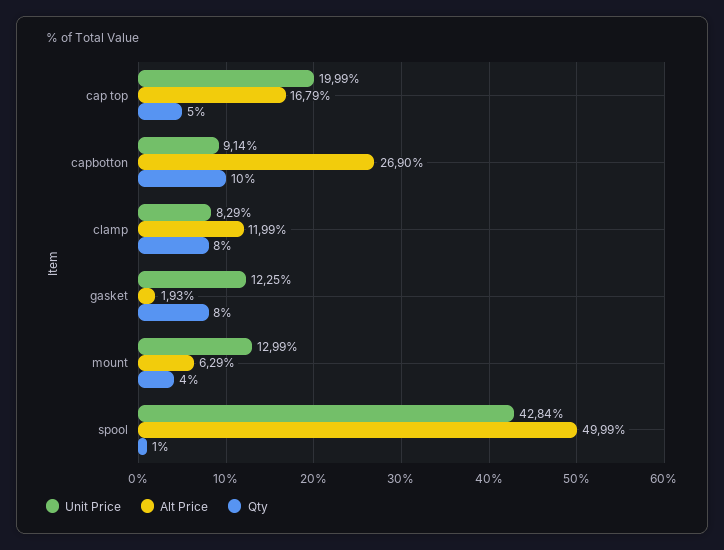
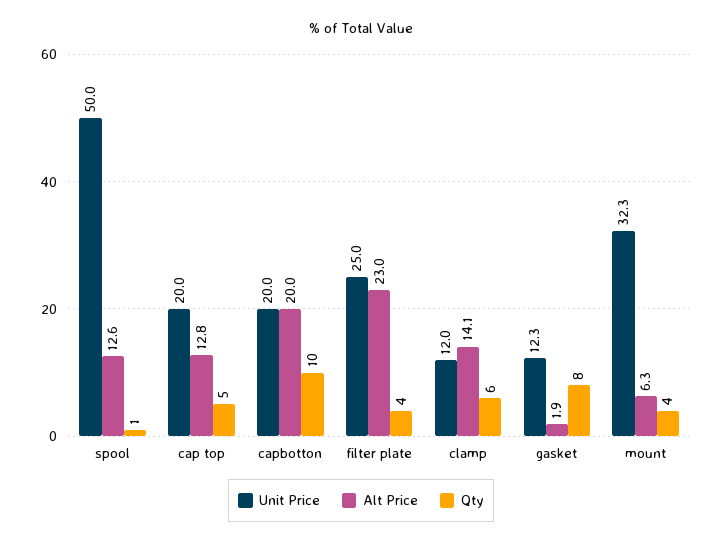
Alt Price, cap top: 16.79 -> 12.8
Unit Price, capbotton: 9.14 -> 20
Alt Price, capbotton: 26.9 -> 20
Unit Price, clamp: 8.29 -> 12
Alt Price, clamp: 11.99 -> 14.1
Qty, clamp: 8 -> 6
Unit Price, mount: 12.99 -> 32.3
Unit Price, spool: 42.84 -> 50
Alt Price, spool: 49.99 -> 12.6
Unit Price, filter plate: none -> 25
Alt Price, filter plate: none -> 23
Qty, filter plate: none -> 4

